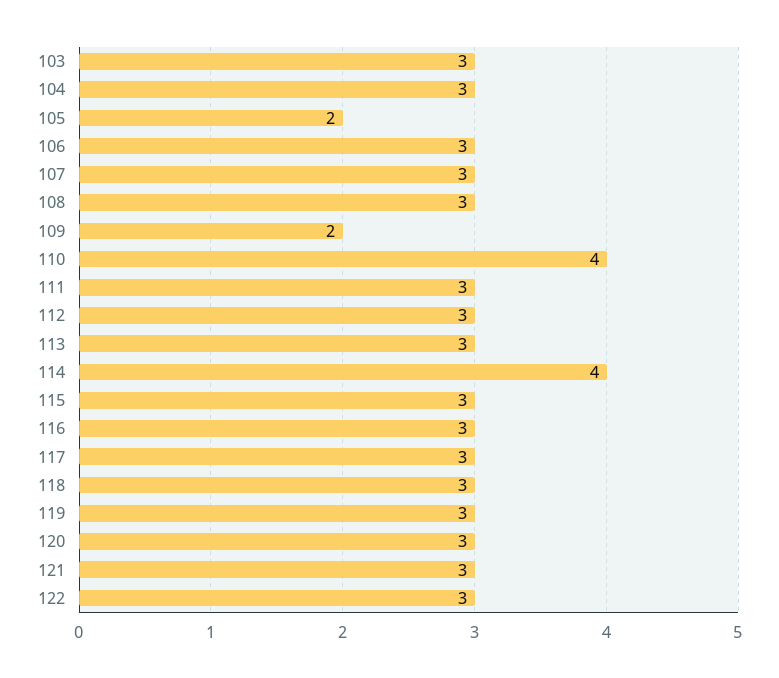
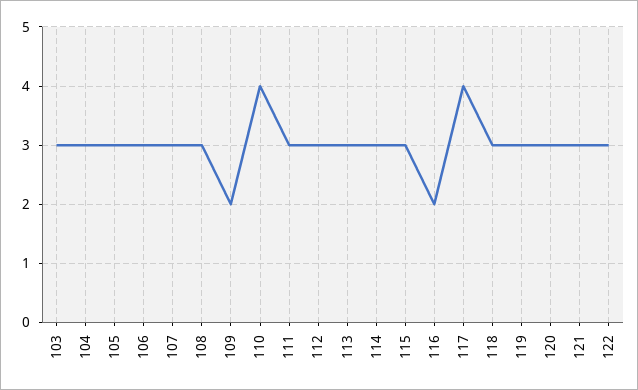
105: 2 -> 3
114: 4 -> 3
116: 3 -> 2
117: 3 -> 4

